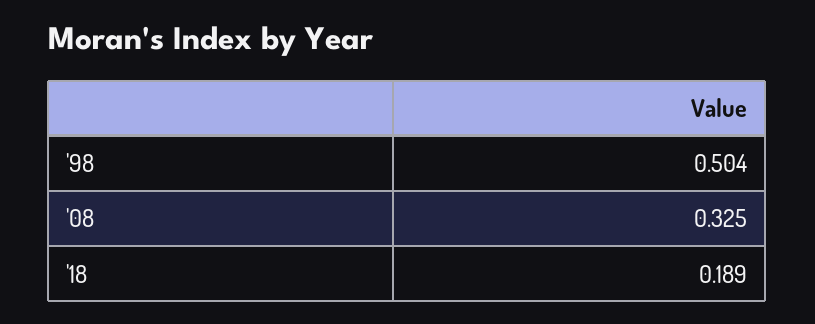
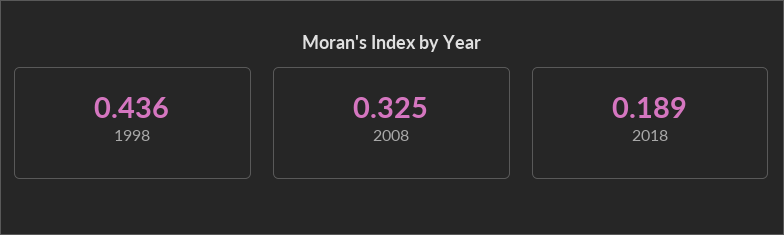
'98: 0.504 -> 0.436

